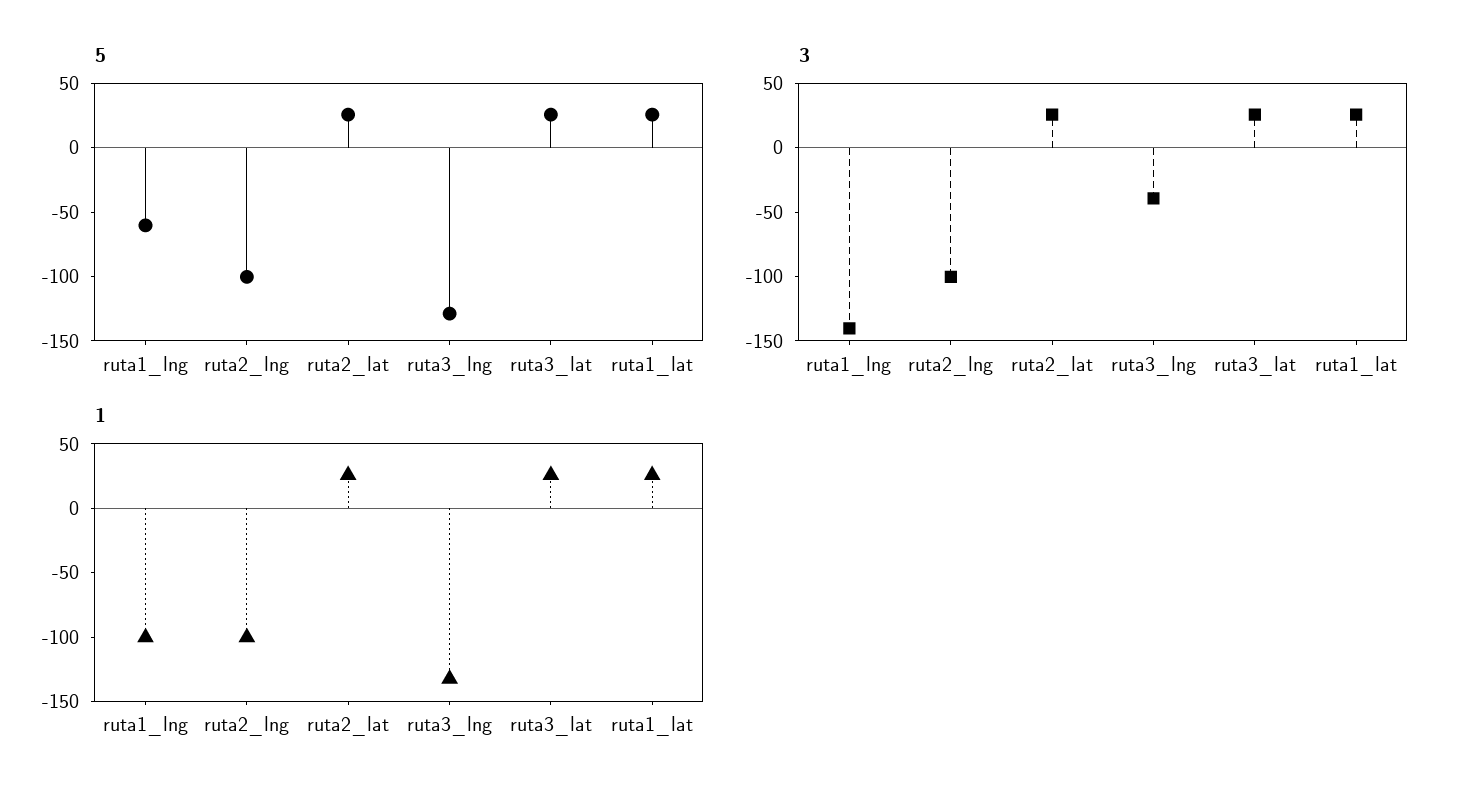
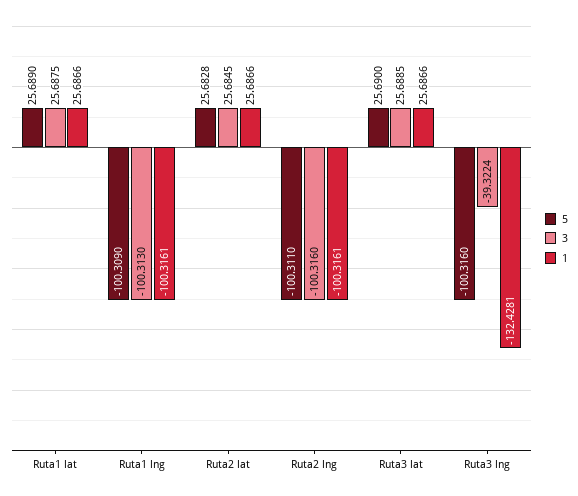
5, ruta1_lng: -60 -> -100.309
5, ruta3_lng: -130 -> -100.316
3, ruta1_lng: -140 -> -100.313

